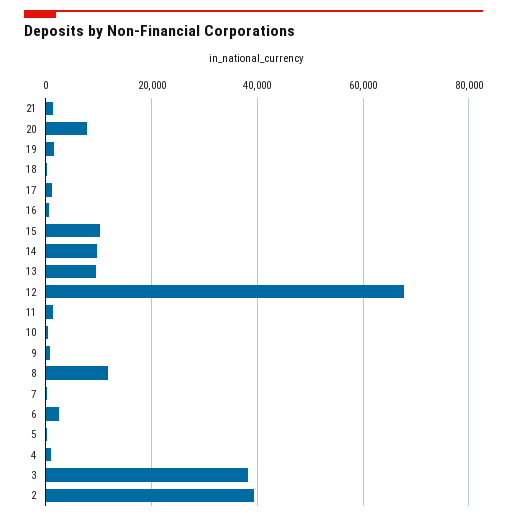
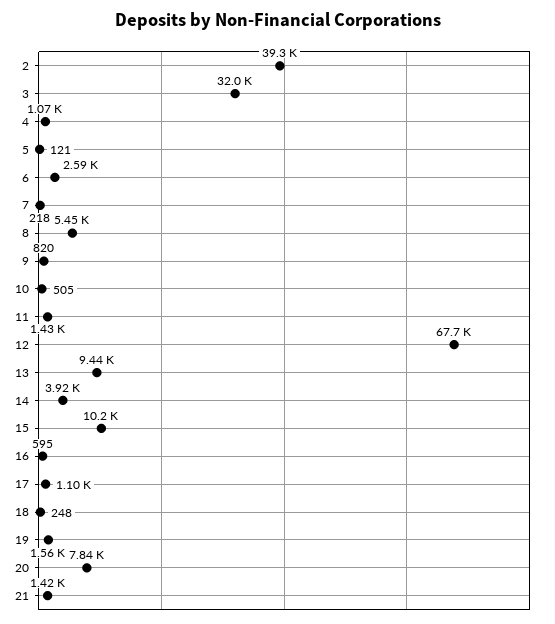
14: 10000 -> 3920
8: 12000 -> 5450
3: 38000 -> 32000

